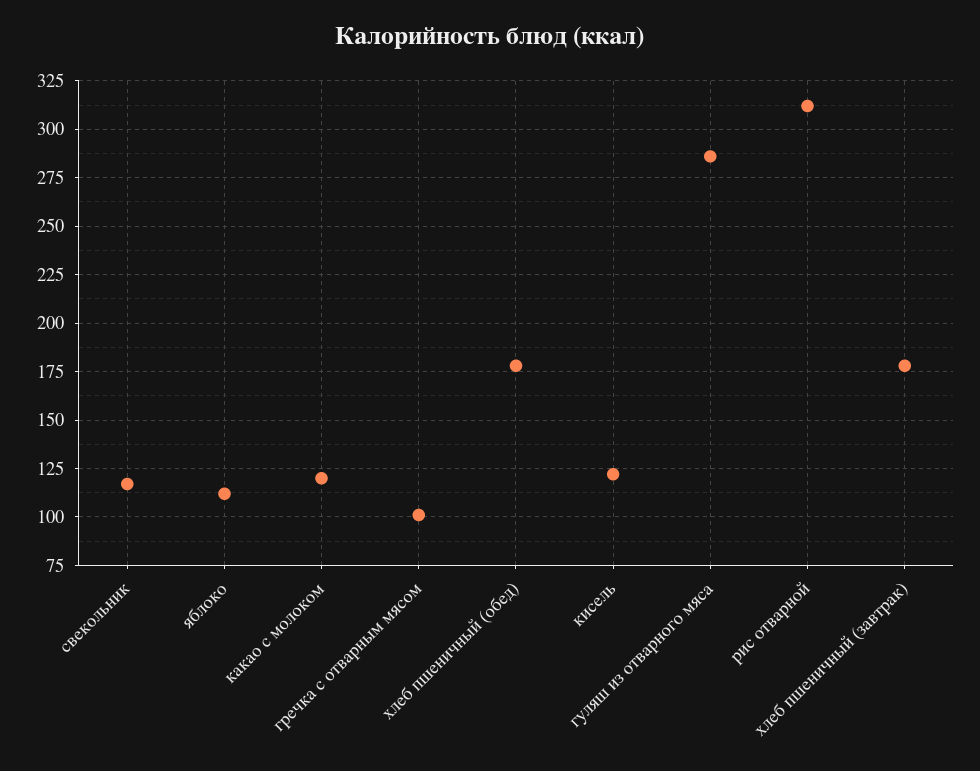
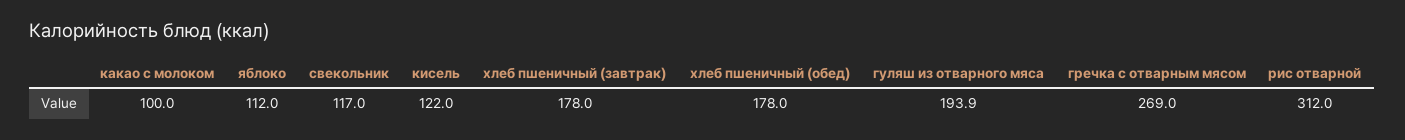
какао с молоком: 120 -> 100
гречка с отварным мясом: 100 -> 269
гуляш из отварного мяса: 285 -> 193.9

